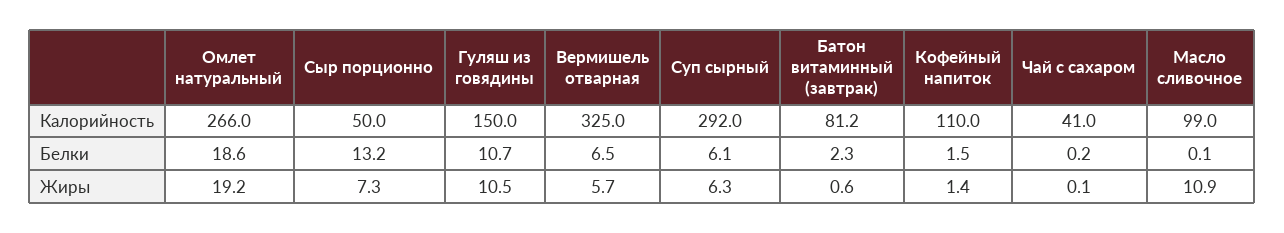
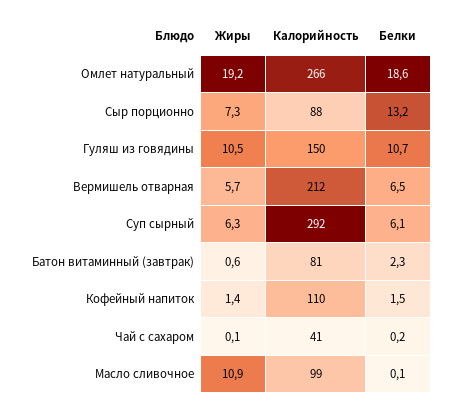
Сыр порционно, Калорийность: 50 -> 88
Вермишель отварная, Калорийность: 325 -> 212

